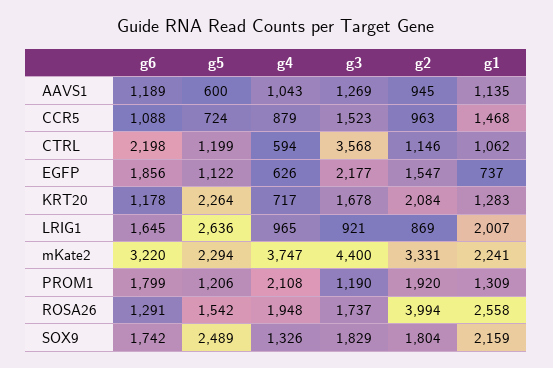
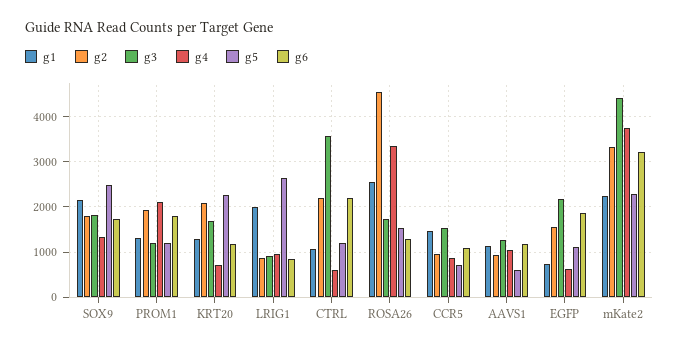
g2, CTRL: 1146 -> 2200
g6, LRIG1: 1645 -> 800
g4, ROSA26: 1948 -> 3400
g2, ROSA26: 3994 -> 4600

